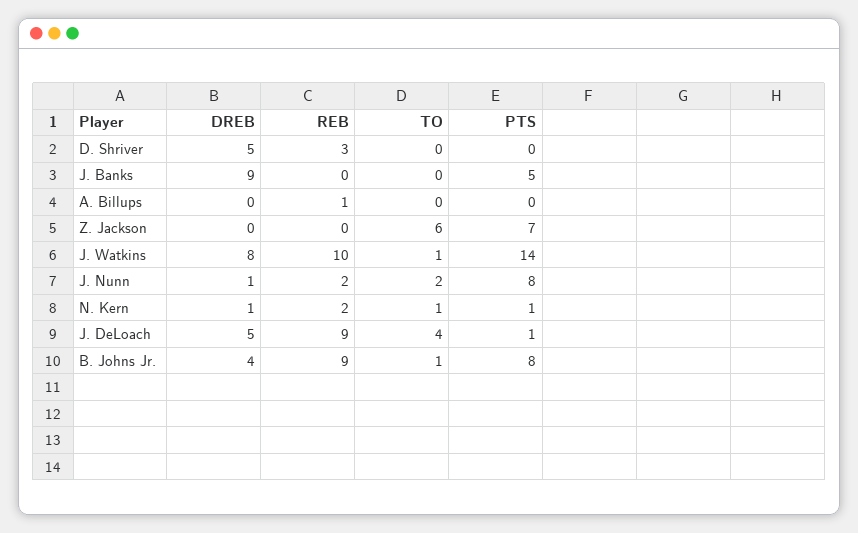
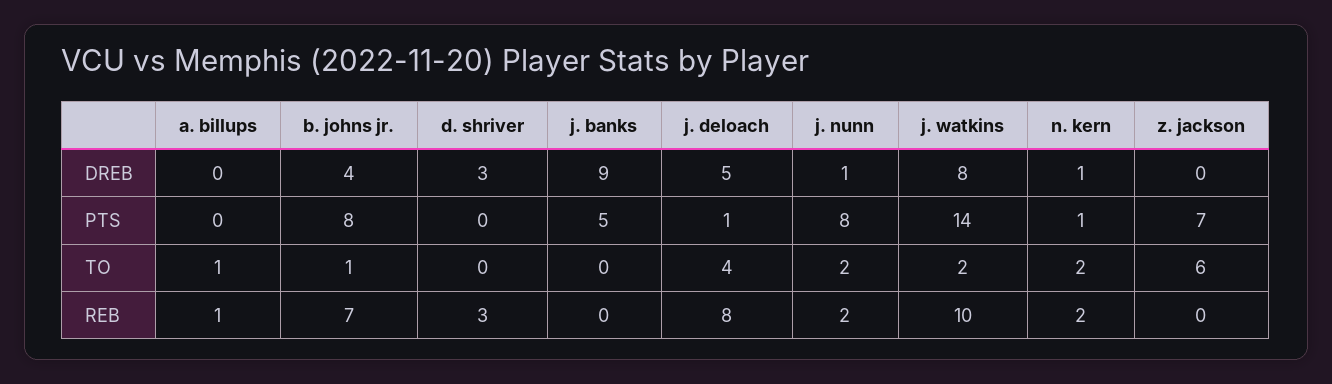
DREB, D. Shriver: 5 -> 3
TO, A. Billups: 0 -> 1
TO, J. Watkins: 1 -> 2
TO, N. Kern: 1 -> 2
REB, J. DeLoach: 9 -> 8
REB, B. Johns Jr.: 9 -> 7

